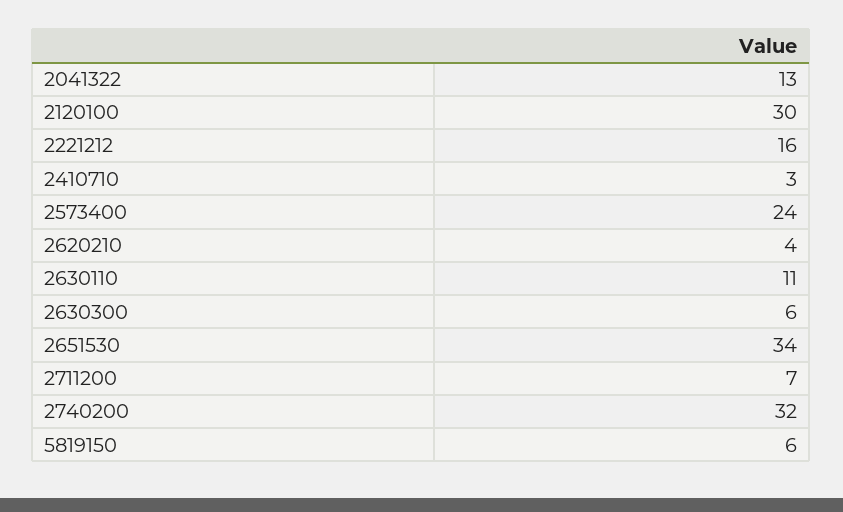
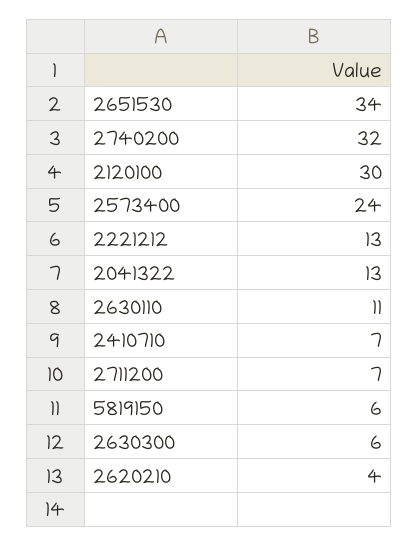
2221212: 16 -> 13
2410710: 3 -> 7

